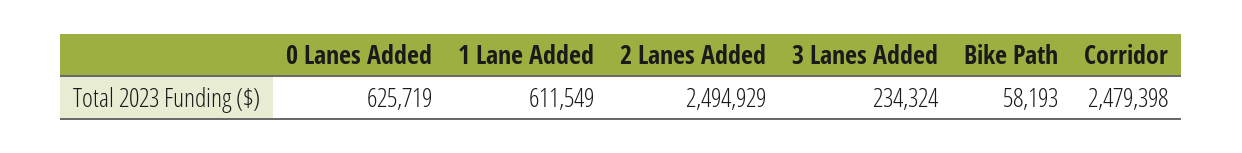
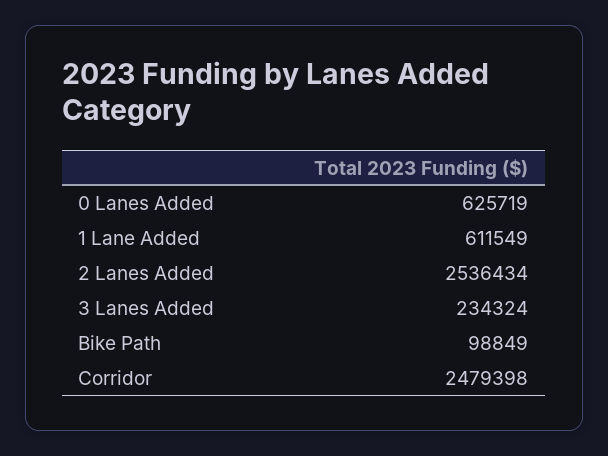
2 Lanes Added: 2494929 -> 2536434
Bike Path: 58193 -> 98849

